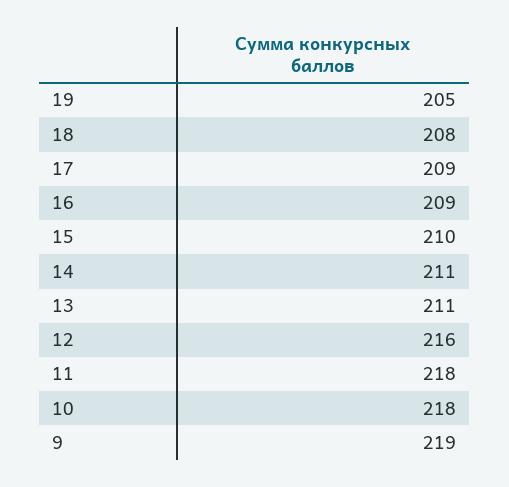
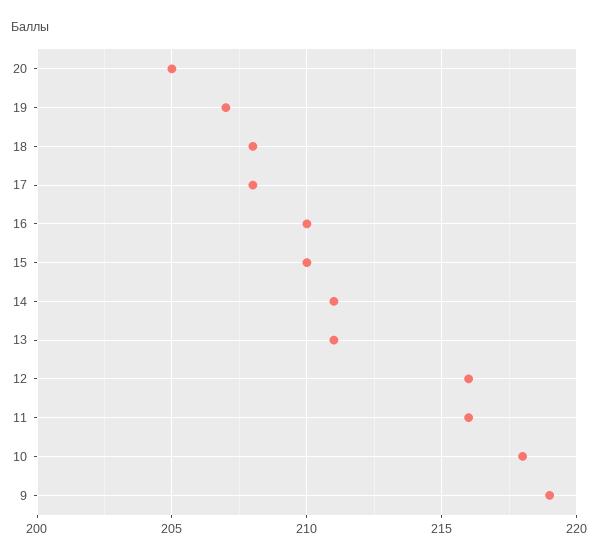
19: 205 -> 207
17: 209 -> 208
16: 209 -> 210
11: 218 -> 216
20: none -> 205

